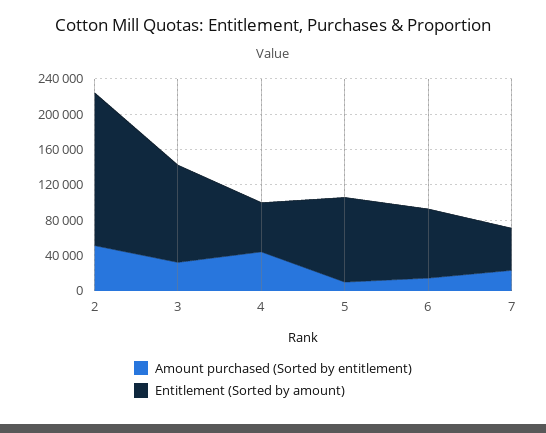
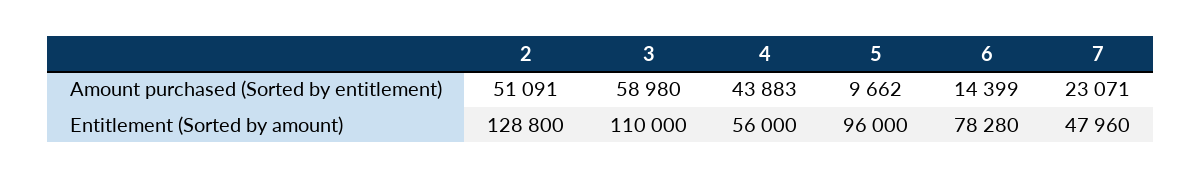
Entitlement (Sorted by amount), 2: 170000 -> 128800
Amount purchased (Sorted by entitlement), 3: 30000 -> 58980

